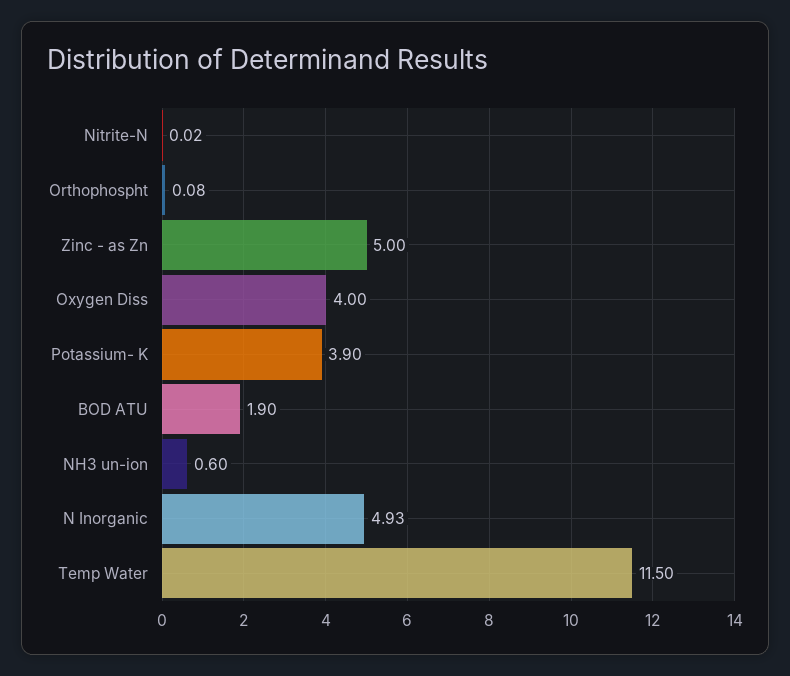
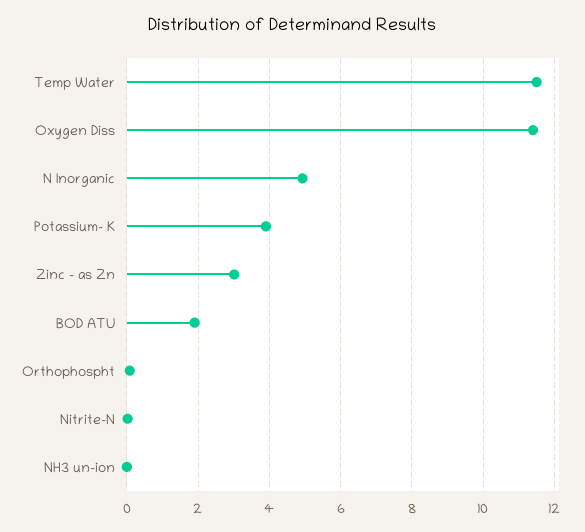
Zinc - as Zn: 5 -> 3
Oxygen Diss: 4 -> 11.4
NH3 un-ion: 0.6 -> 0

